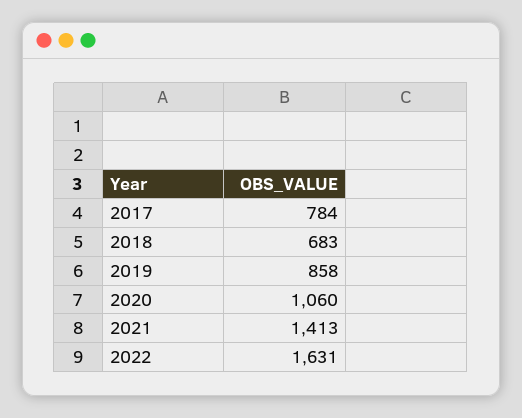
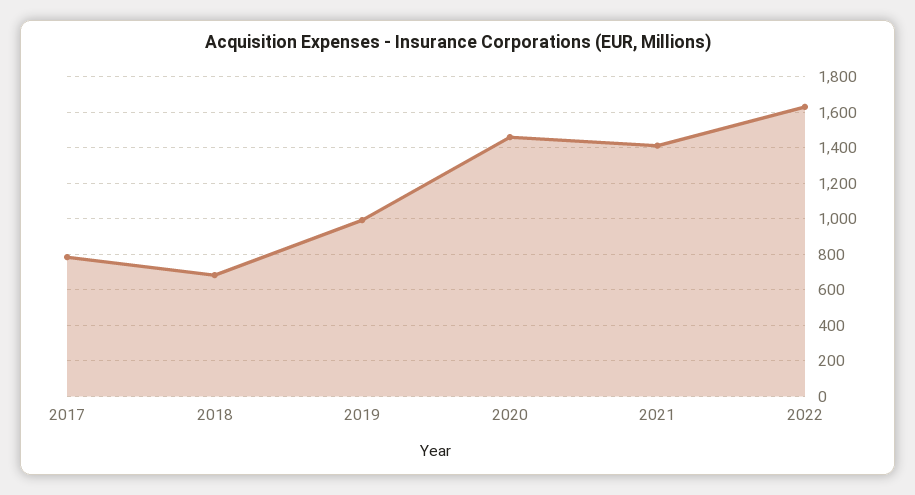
2019: 858 -> 1000
2020: 1060 -> 1450

